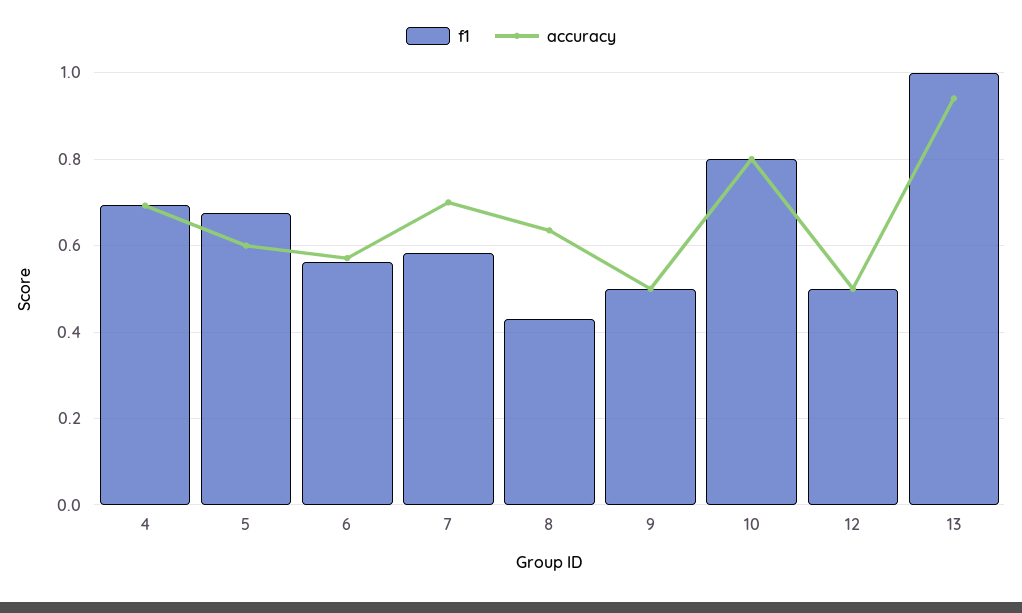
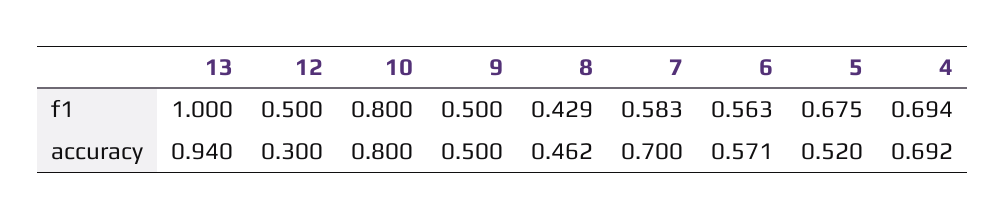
accuracy, 5: 0.6 -> 0.52
accuracy, 8: 0.64 -> 0.462
accuracy, 12: 0.5 -> 0.3

